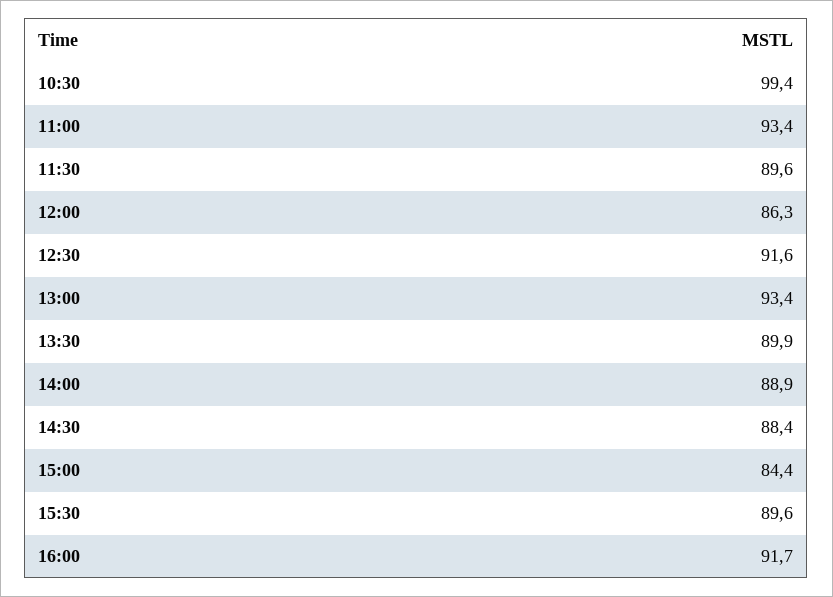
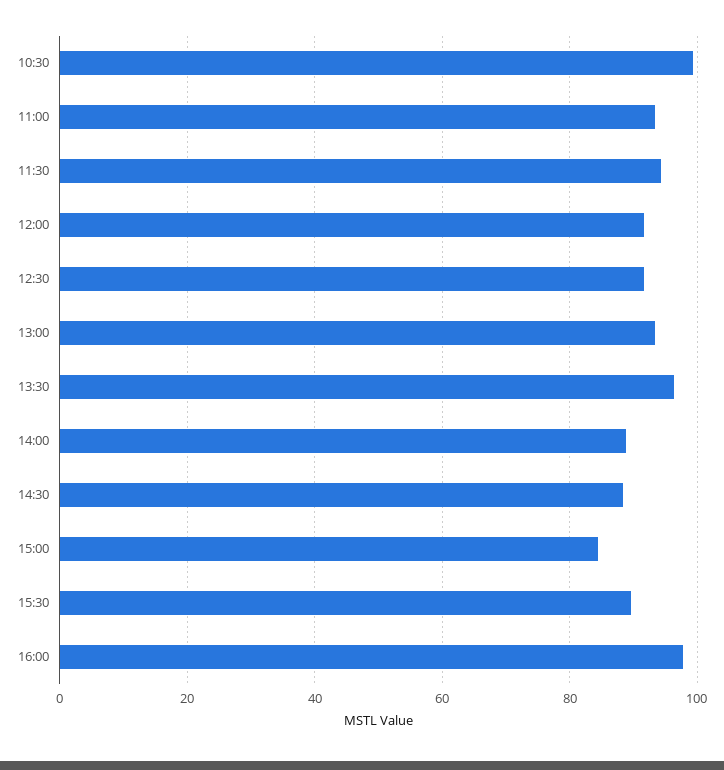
11:30: 89.6 -> 94
12:00: 86.3 -> 92
13:30: 89.9 -> 96
16:00: 91.7 -> 98

